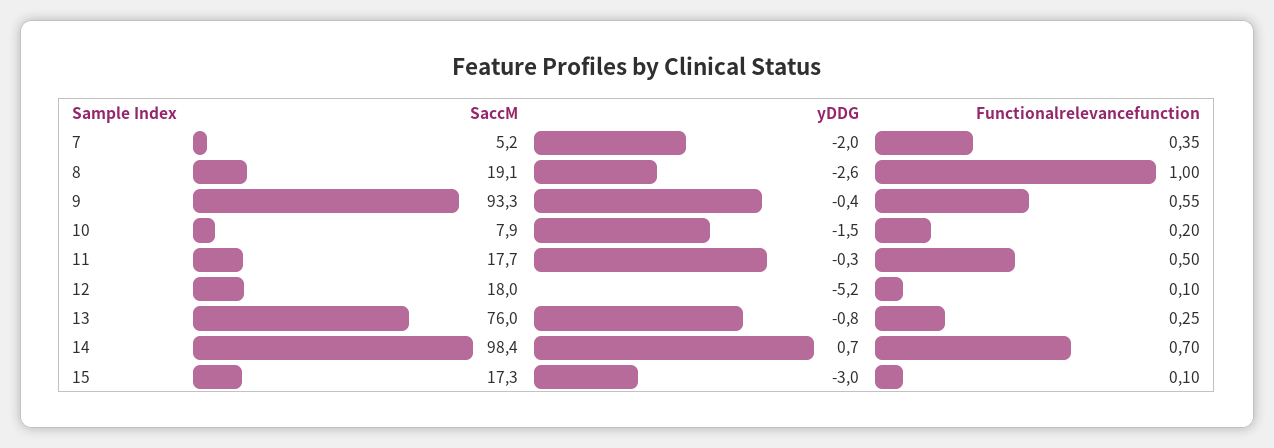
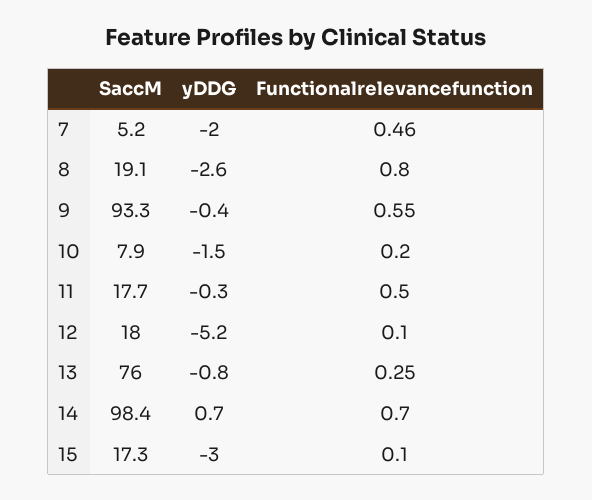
Functionalrelevancefunction, 7: 0.35 -> 0.46
Functionalrelevancefunction, 8: 1 -> 0.8

